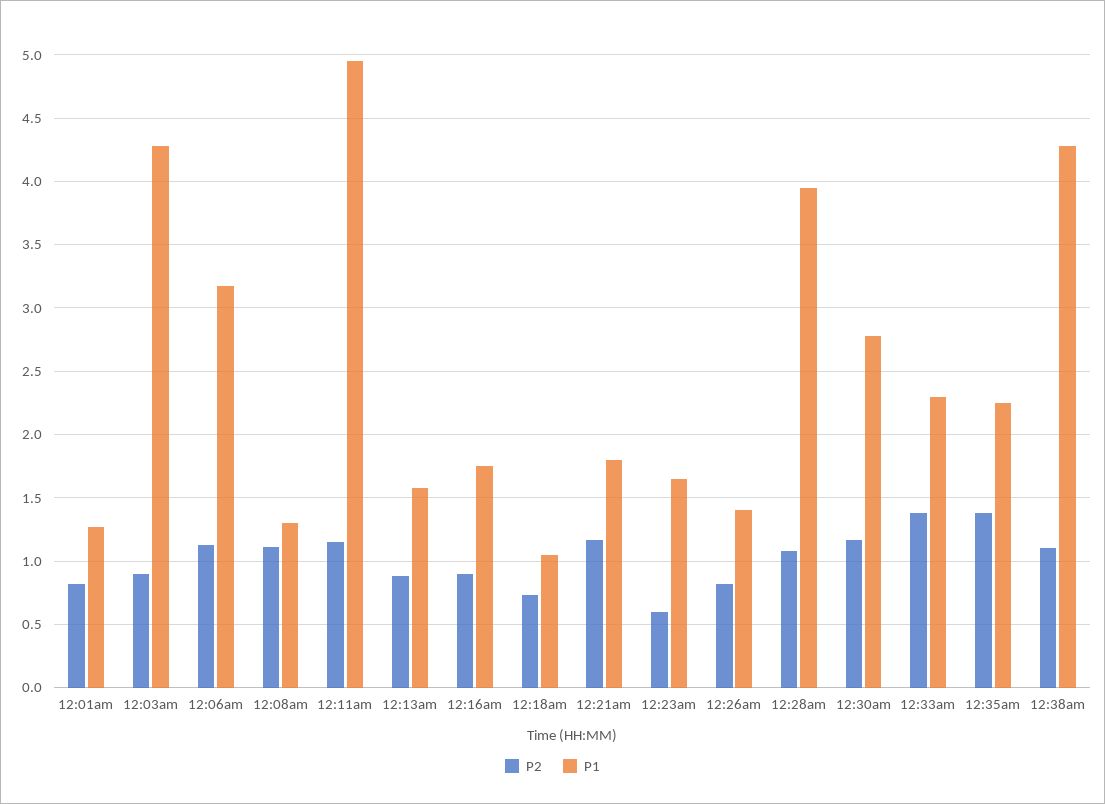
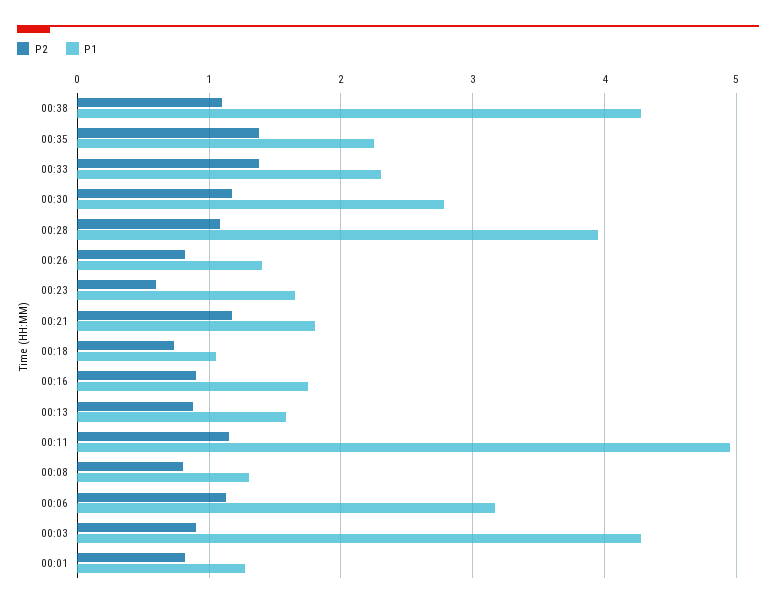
P2, 12:08am: 1.1 -> 0.8

